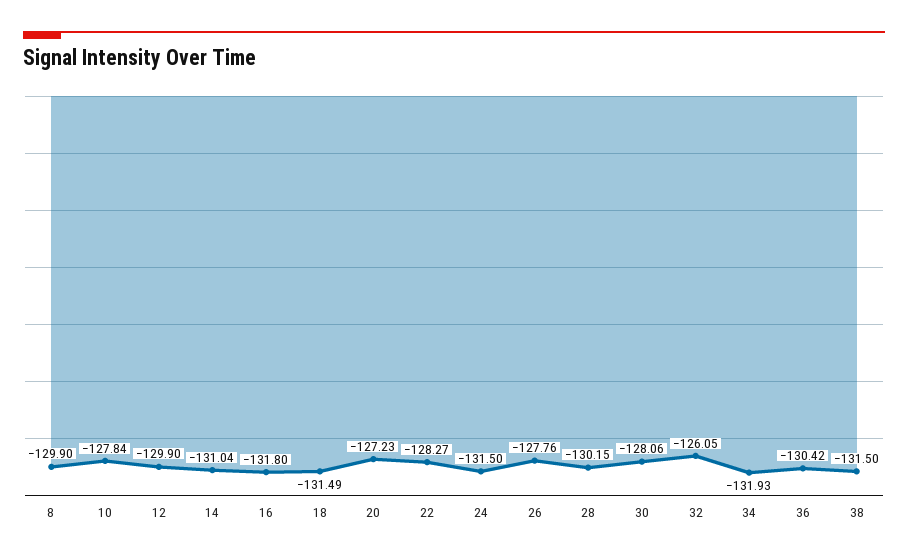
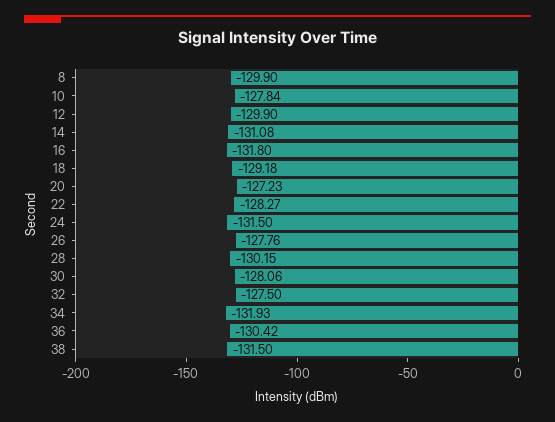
14: -131.04 -> -131.08
18: -131.49 -> -129.18
32: -126.05 -> -127.5

